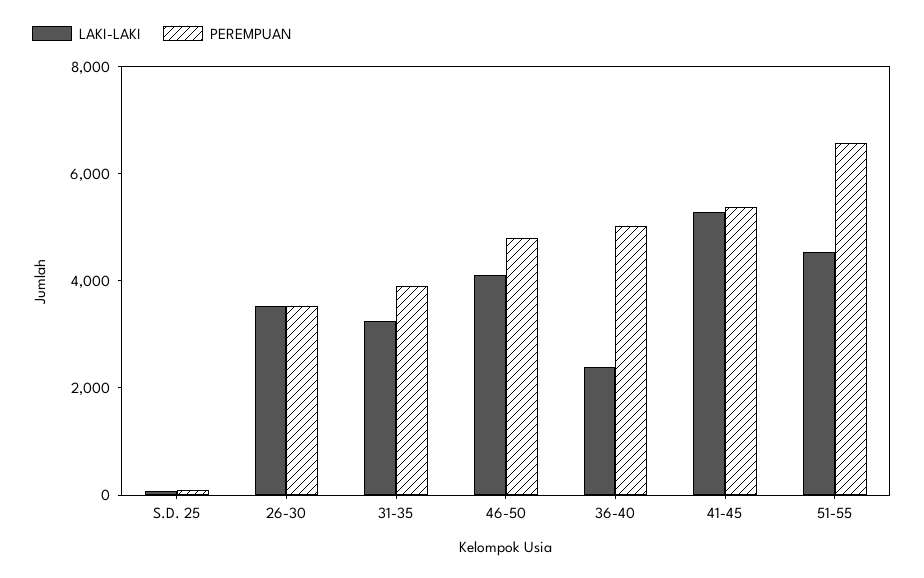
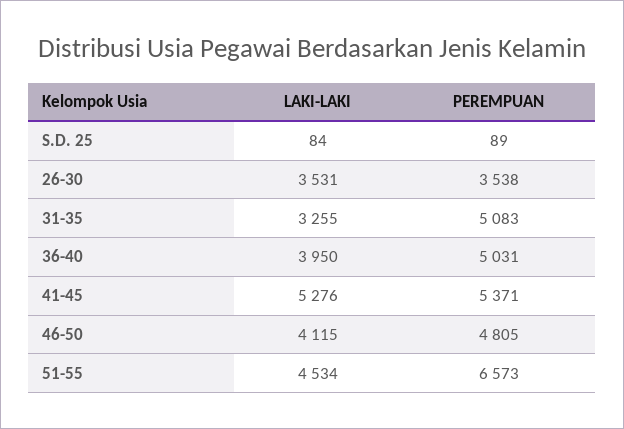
PEREMPUAN, 31-35: 4000 -> 5083
LAKI-LAKI, 36-40: 2500 -> 3950

